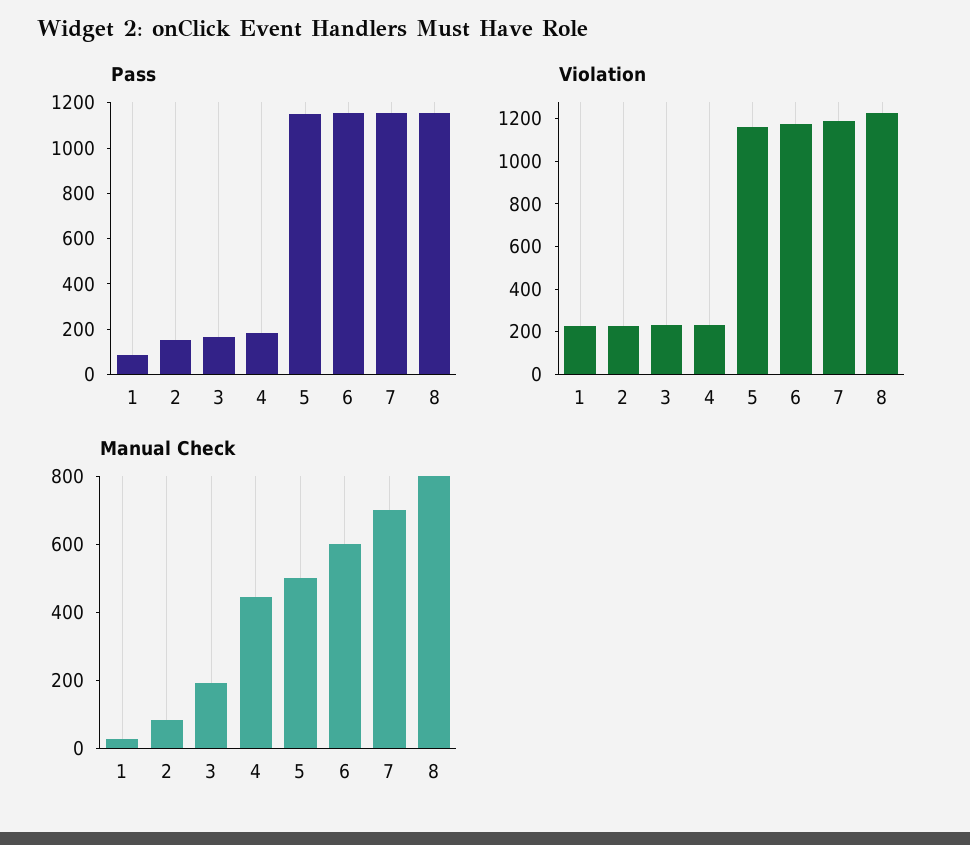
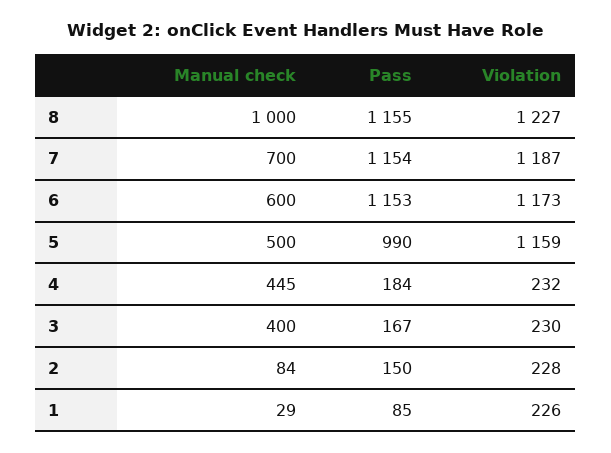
Pass, 5: 1150 -> 990
Manual Check, 3: 200 -> 400
Manual Check, 8: 800 -> 1000

